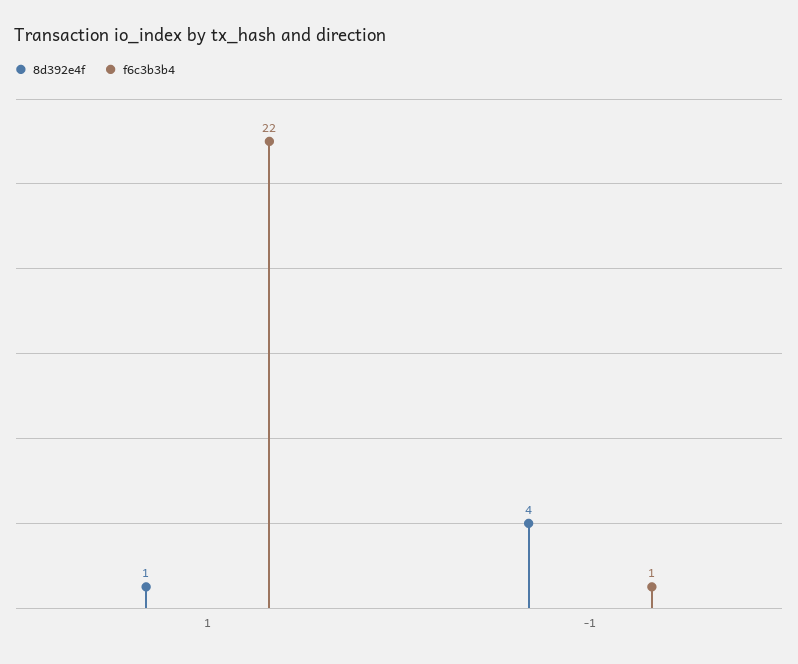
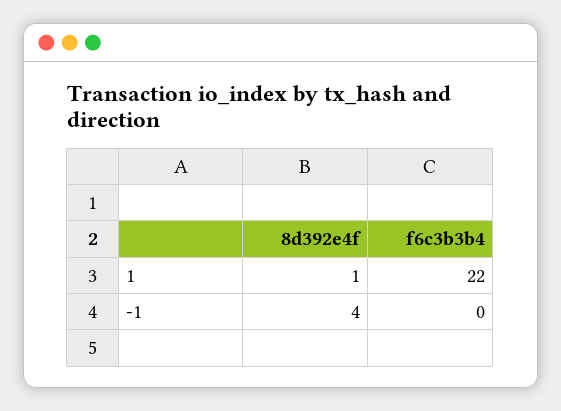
f6c3b3b4, -1: 1 -> 0

